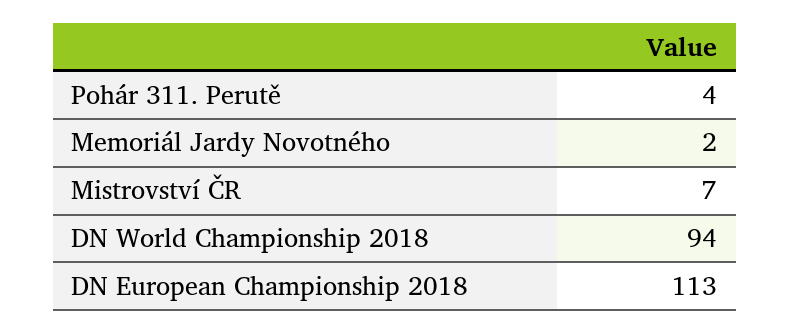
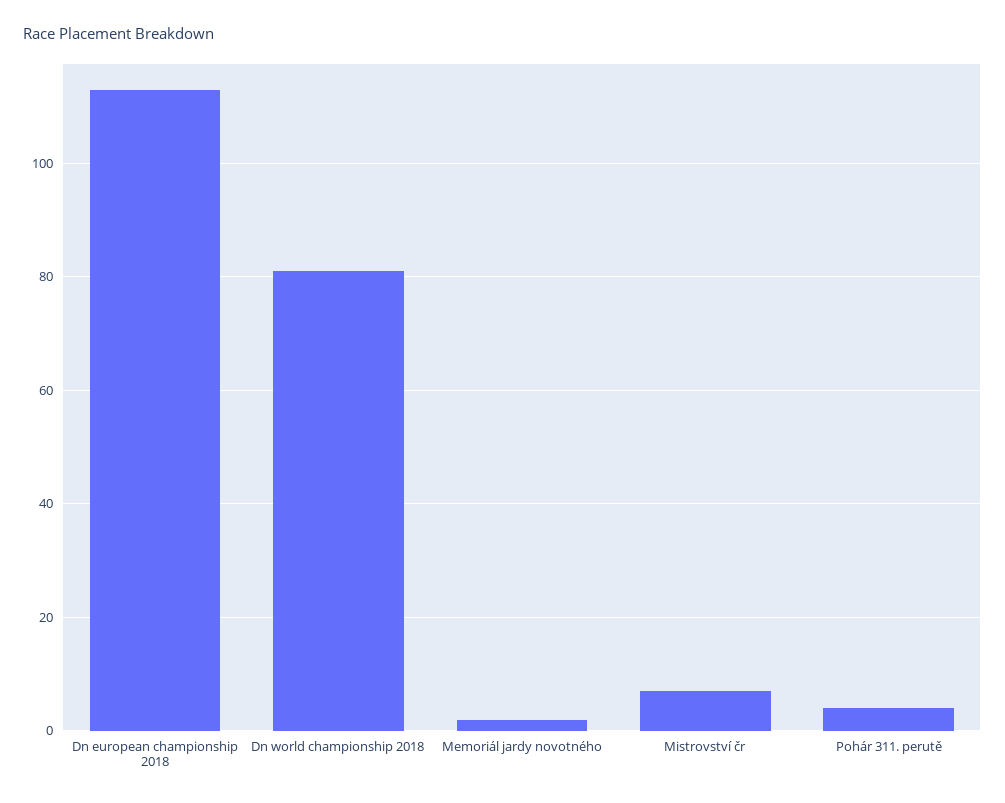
DN World Championship 2018: 94 -> 80

